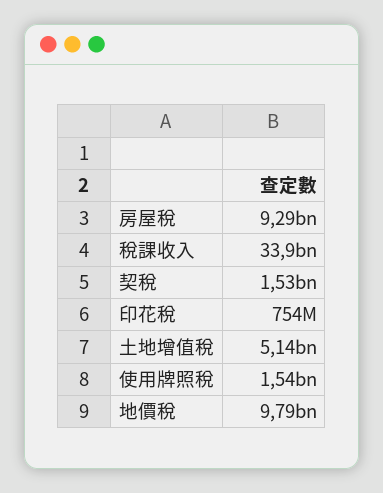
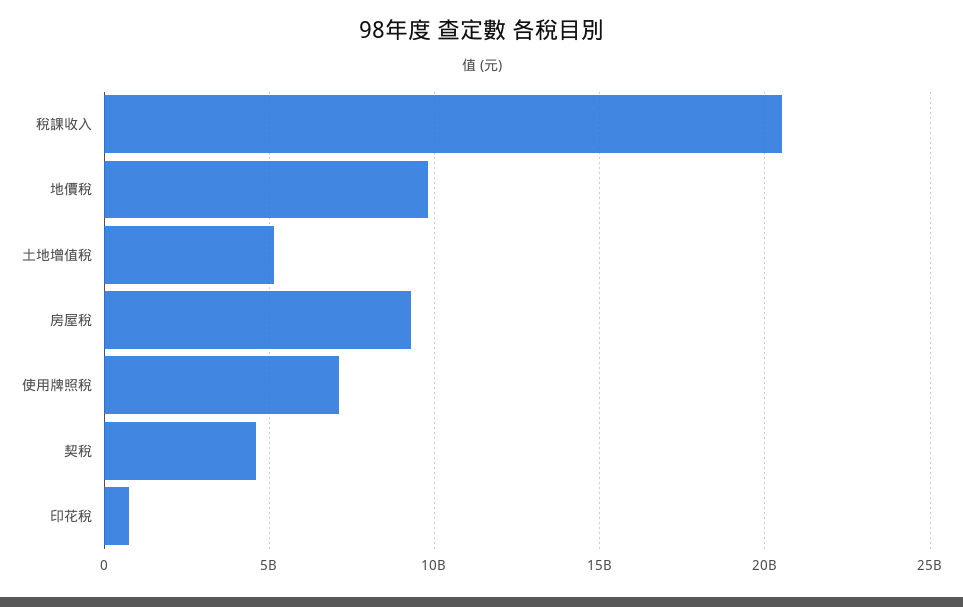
稅課收入: 33900000000 -> 20500000000
契稅: 1530000000 -> 4500000000
使用牌照稅: 1540000000 -> 7000000000

